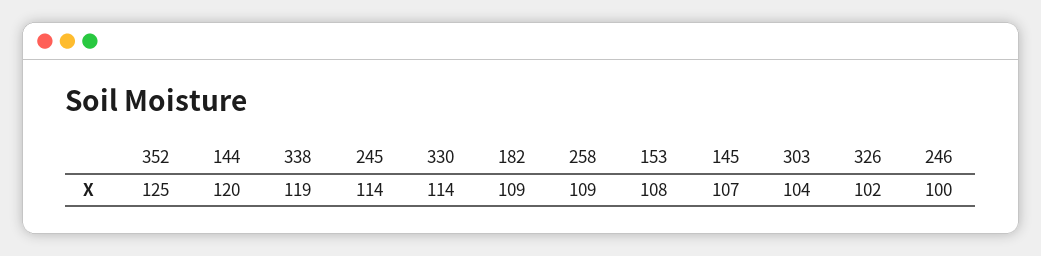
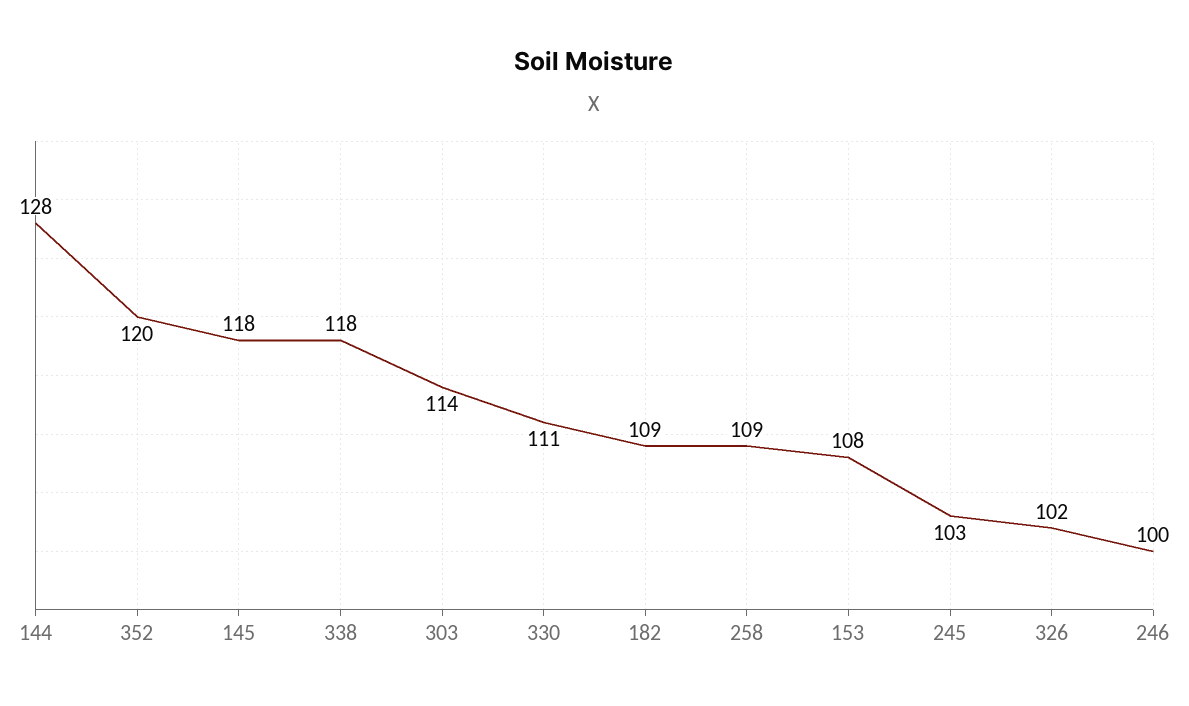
352: 125 -> 120
144: 120 -> 128
338: 119 -> 118
245: 114 -> 103
330: 114 -> 111
145: 107 -> 118
303: 104 -> 114

